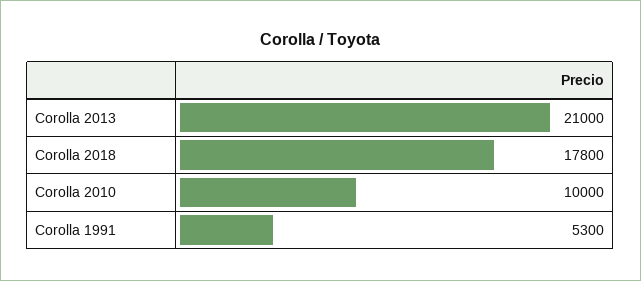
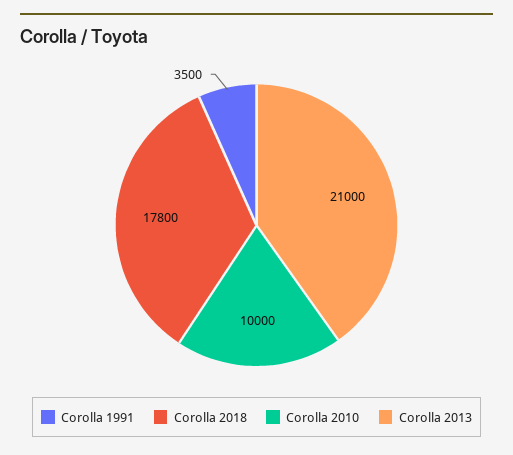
Corolla 1991: 5300 -> 3500

